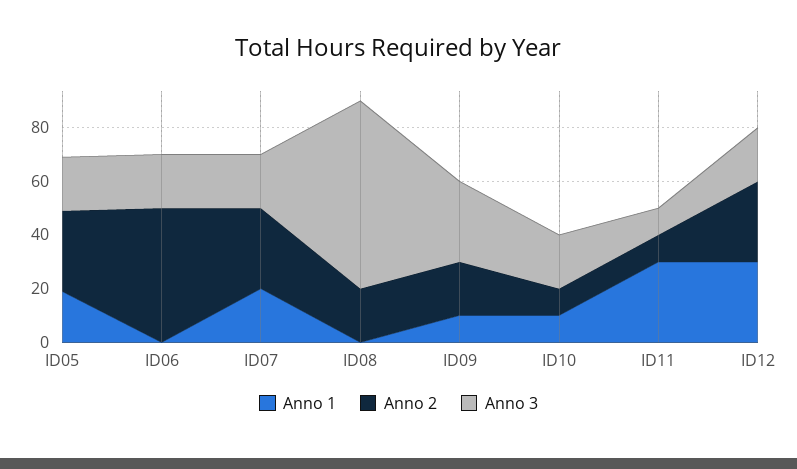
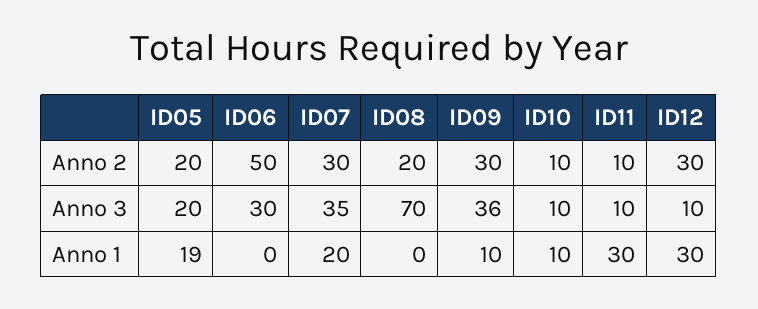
Anno 2, ID05: 30 -> 20
Anno 3, ID06: 20 -> 30
Anno 3, ID07: 20 -> 35
Anno 2, ID09: 20 -> 30
Anno 3, ID09: 30 -> 36
Anno 3, ID10: 20 -> 10
Anno 3, ID12: 20 -> 10

